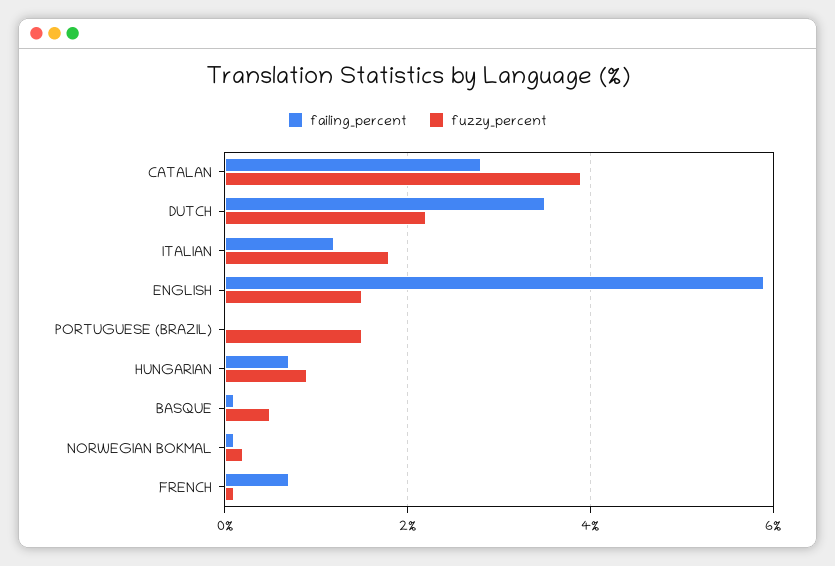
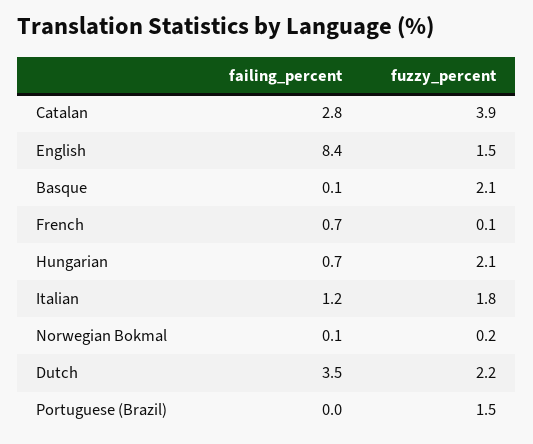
failing_percent, ENGLISH: 6 -> 8.4
fuzzy_percent, HUNGARIAN: 1 -> 2.1
fuzzy_percent, BASQUE: 0.5 -> 2.1

